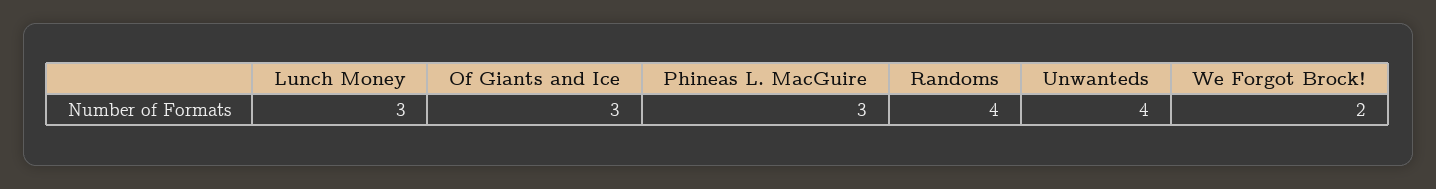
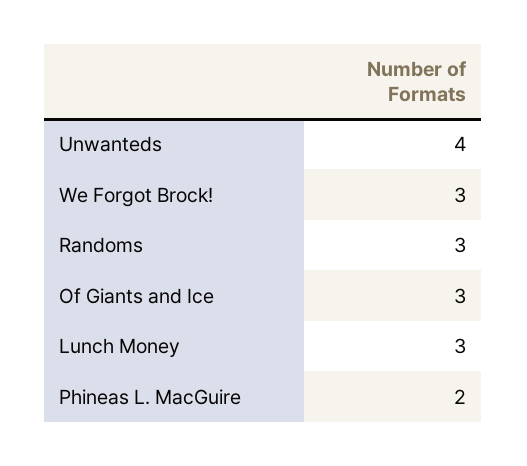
Phineas L. MacGuire: 3 -> 2
Randoms: 4 -> 3
We Forgot Brock!: 2 -> 3

